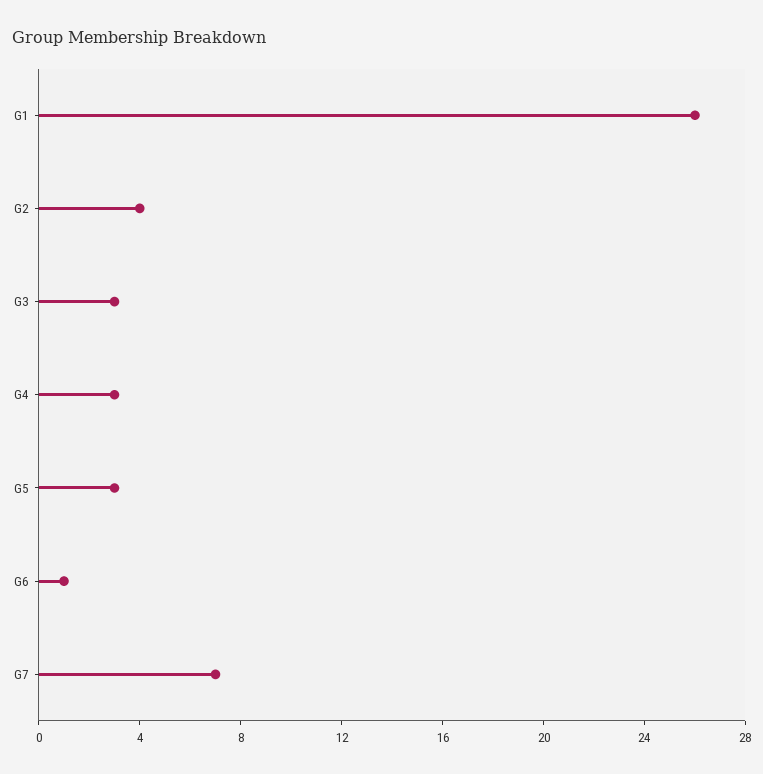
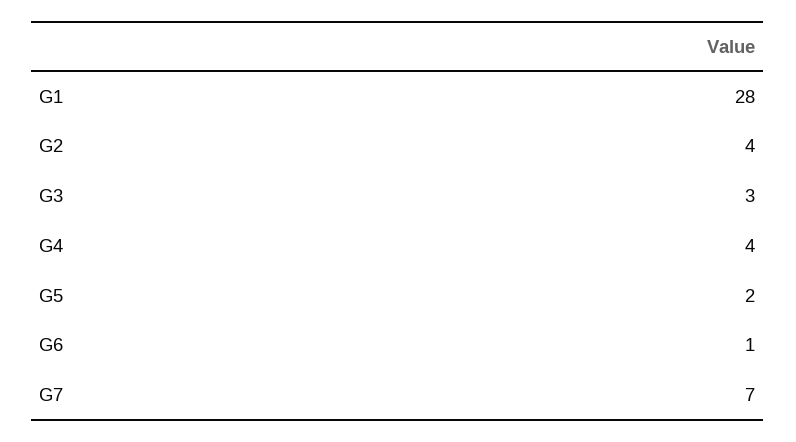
G1: 26 -> 28
G4: 3 -> 4
G5: 3 -> 2

